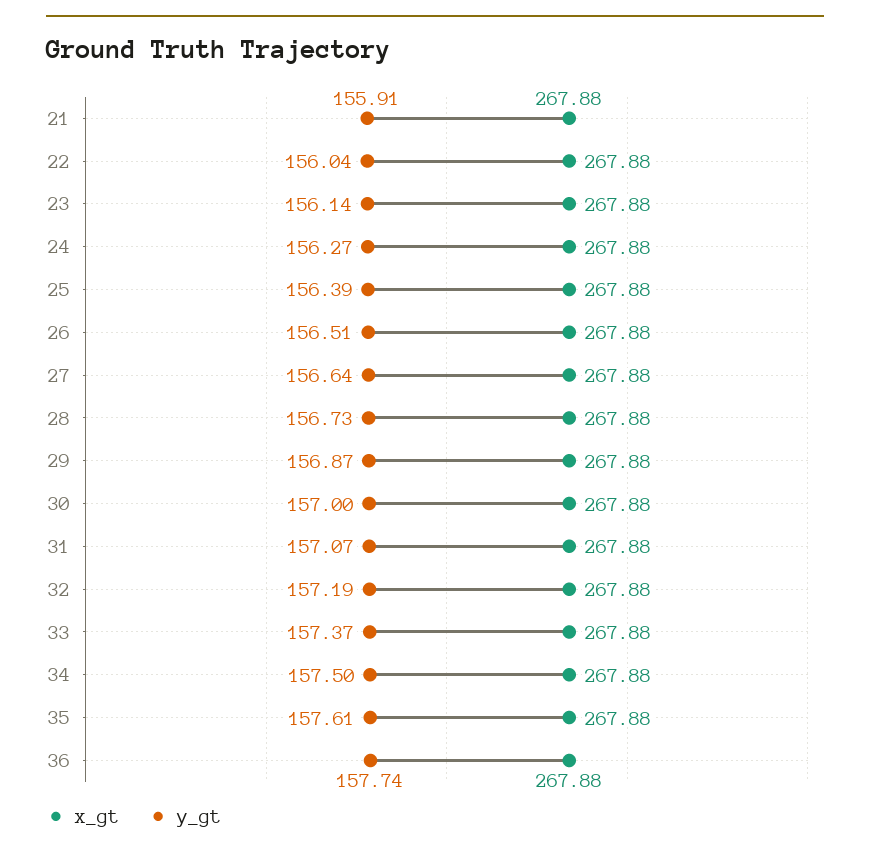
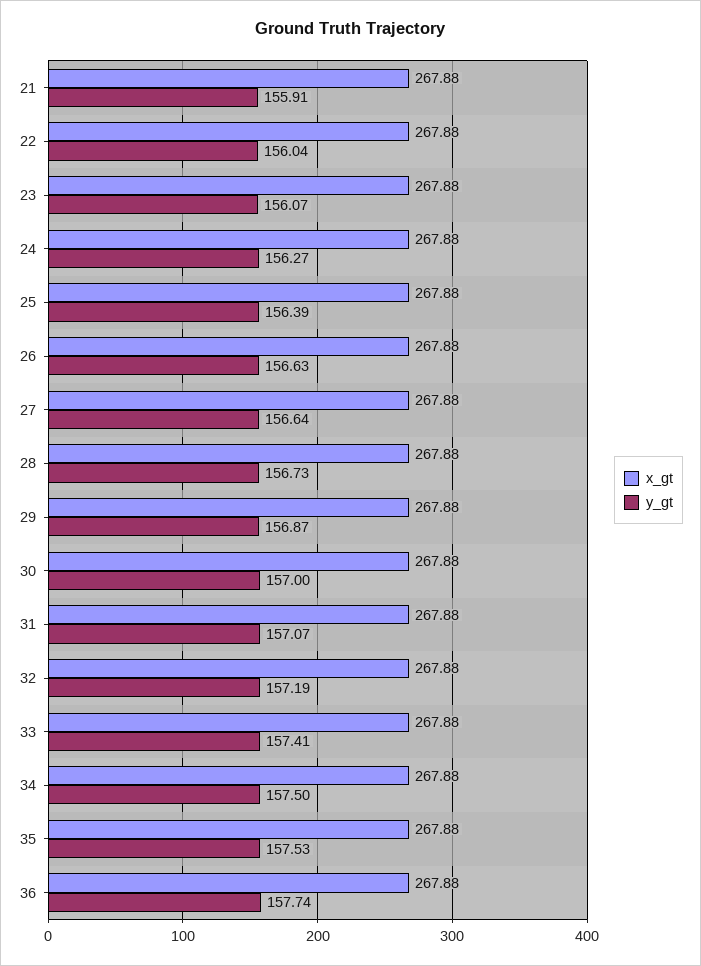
y_gt, 23: 156.14 -> 156.07
y_gt, 26: 156.51 -> 156.63
y_gt, 33: 157.37 -> 157.41
y_gt, 35: 157.61 -> 157.53

